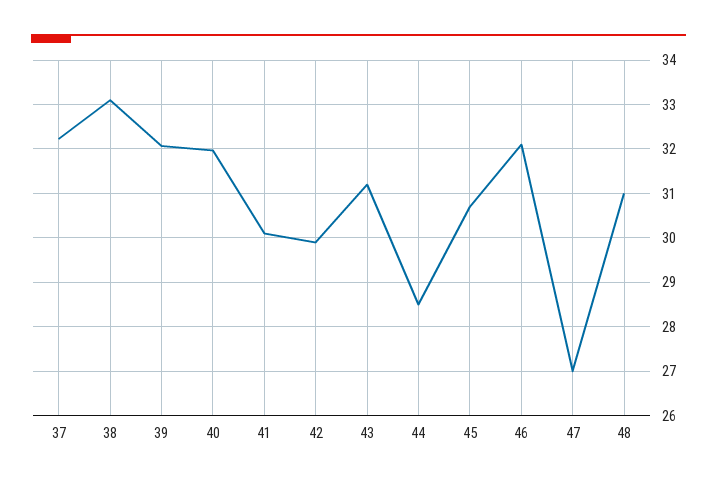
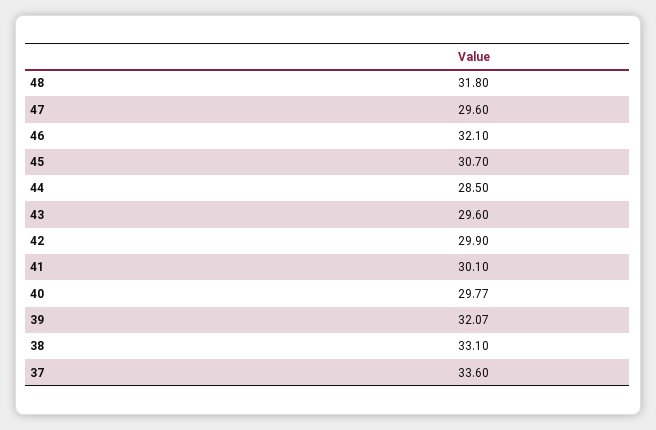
37: 32.2 -> 33.6
40: 32 -> 29.77
43: 31.2 -> 29.6
47: 27 -> 29.6
48: 31 -> 31.8

